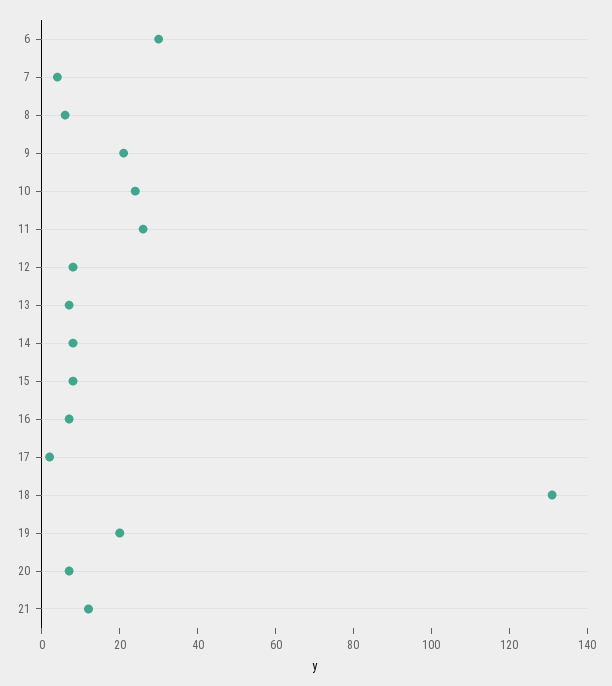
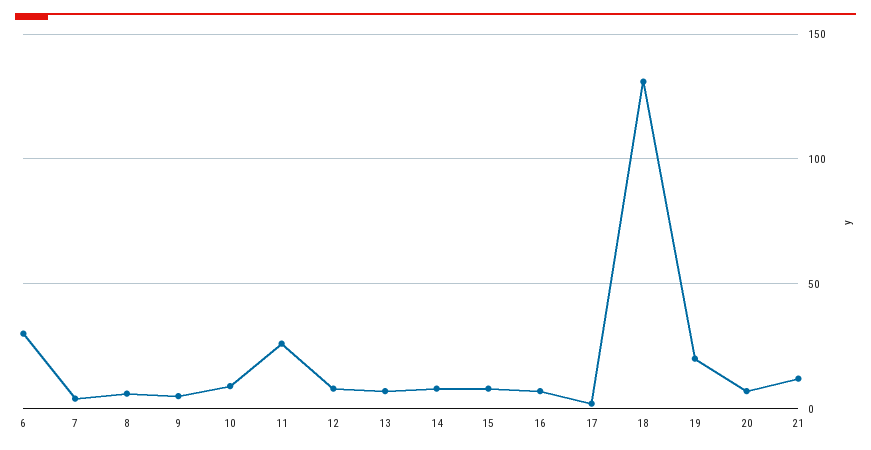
9: 20 -> 5
10: 25 -> 10

